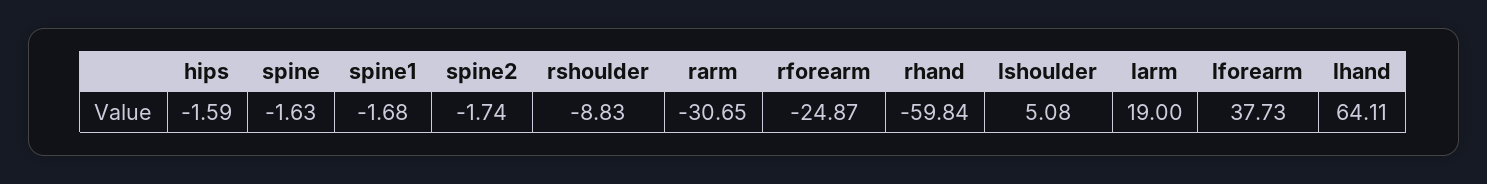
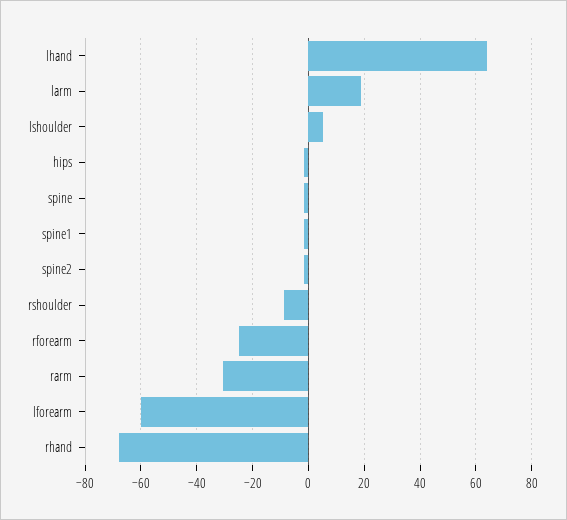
rhand: -59.84 -> -67.5
lforearm: 37.73 -> -60

